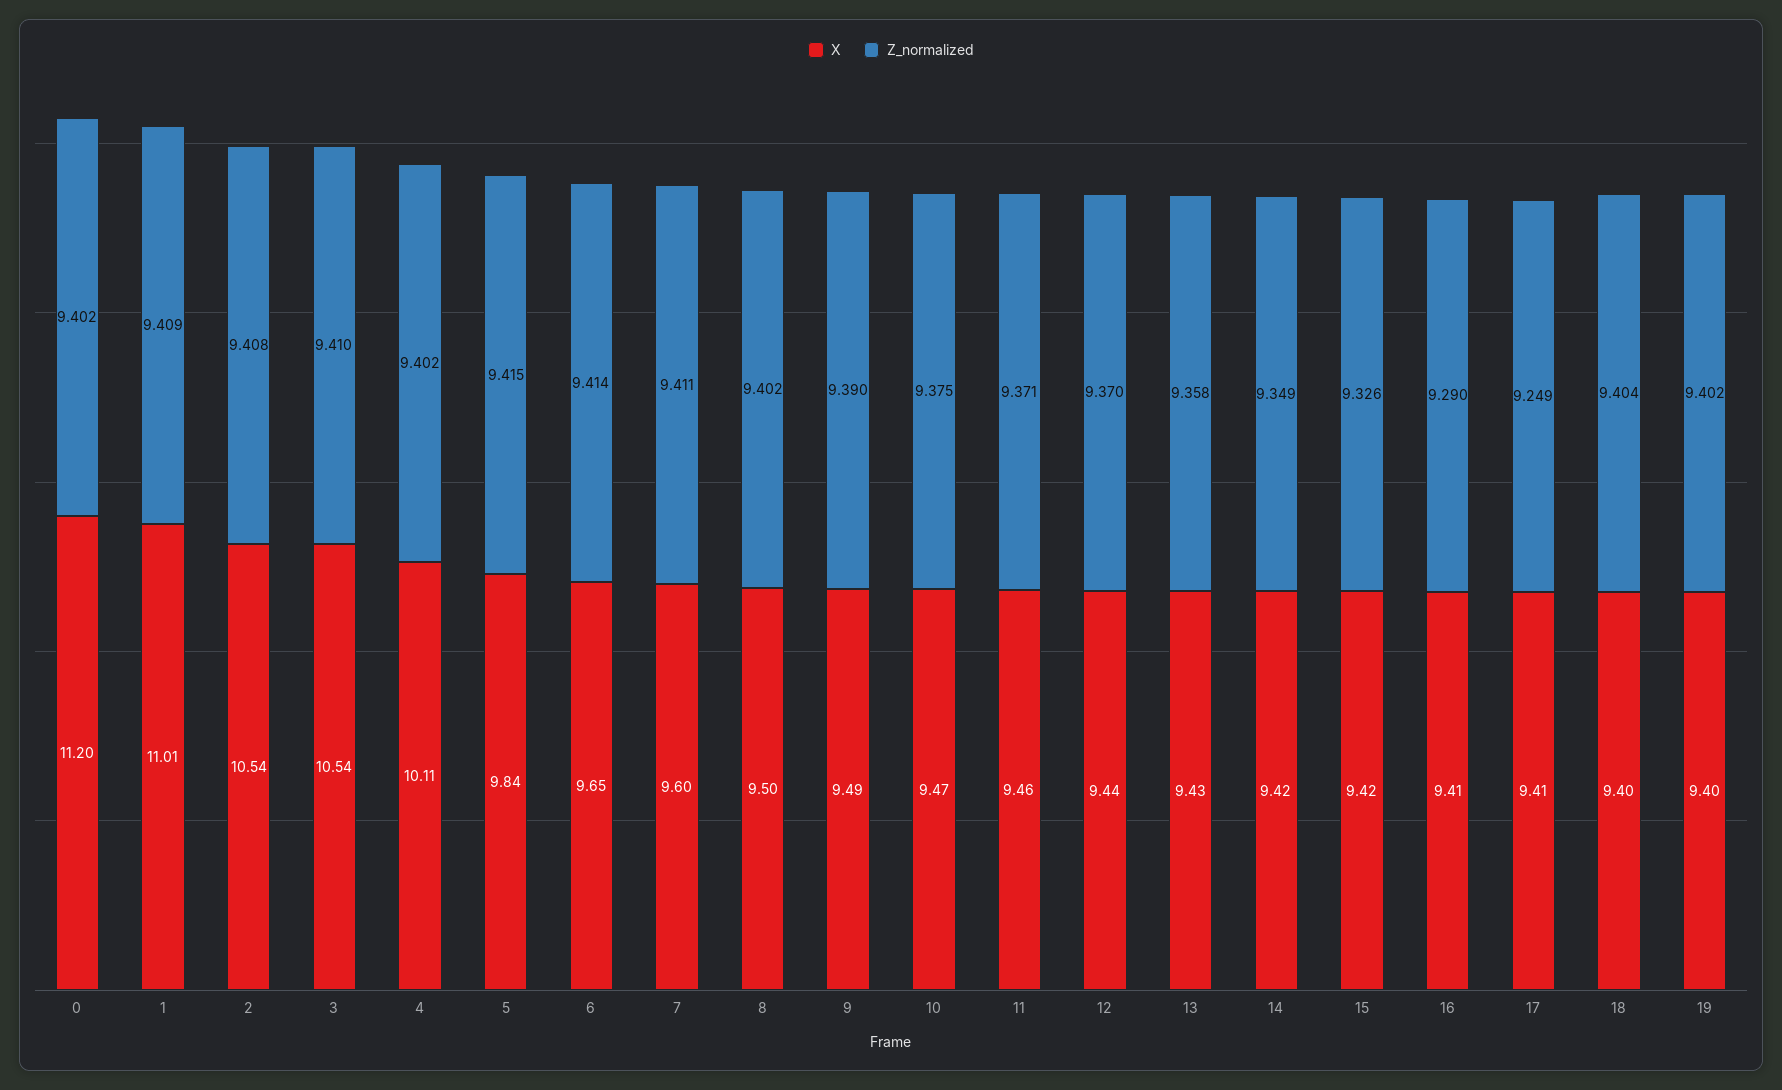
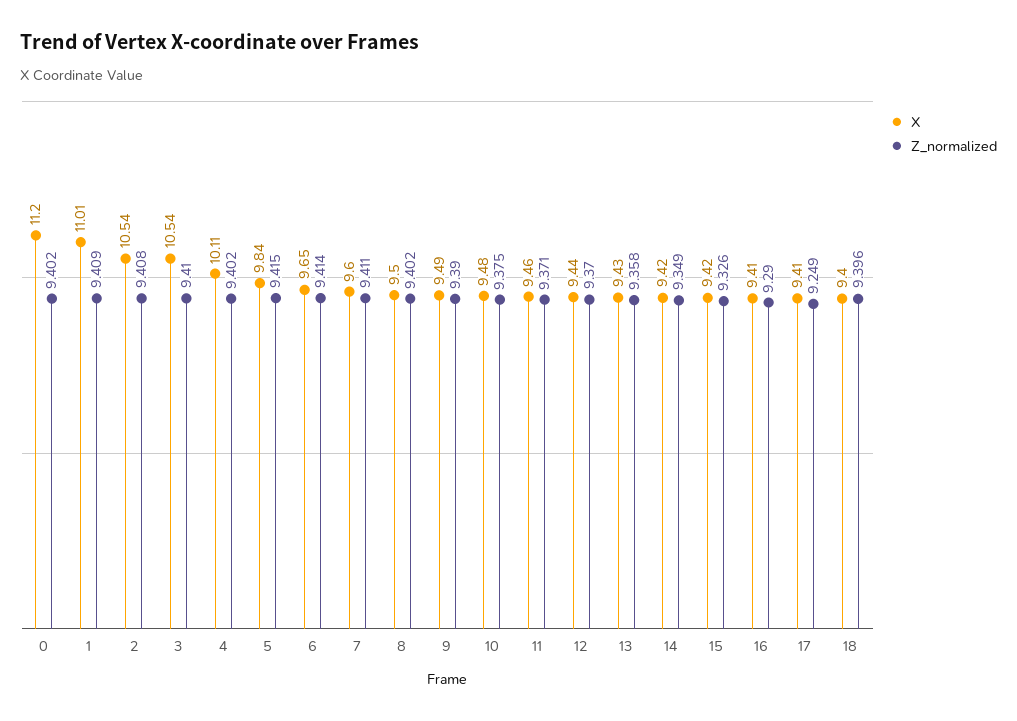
X, 10: 9.47 -> 9.48
Z_normalized, 18: 9.404 -> 9.396
X, 19: 9.4 -> none
Z_normalized, 19: 9.402 -> none

